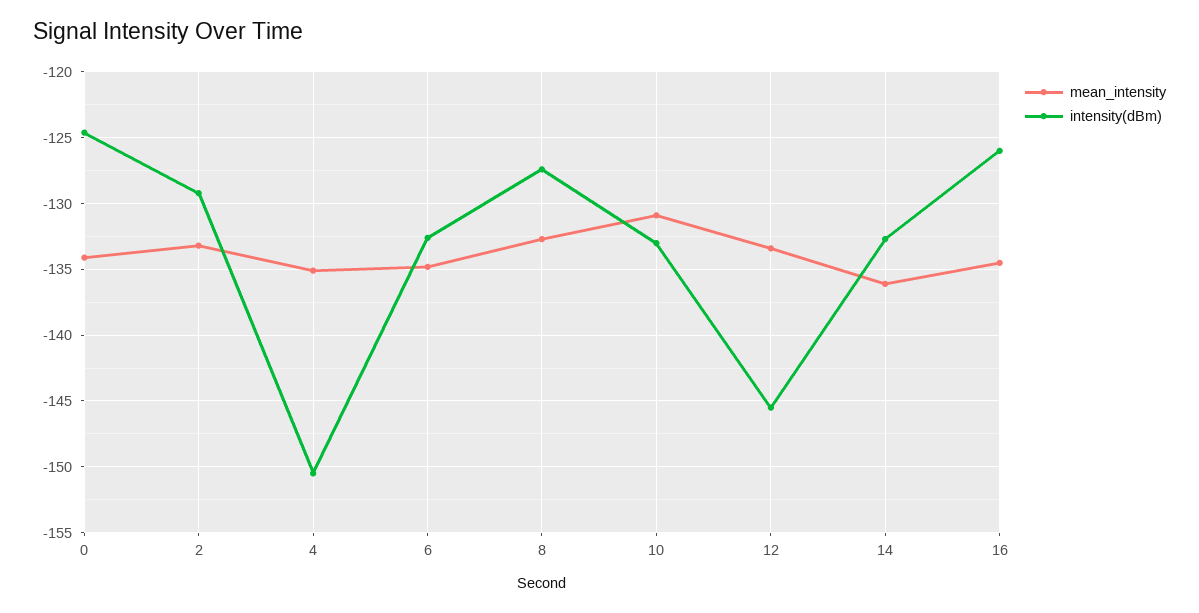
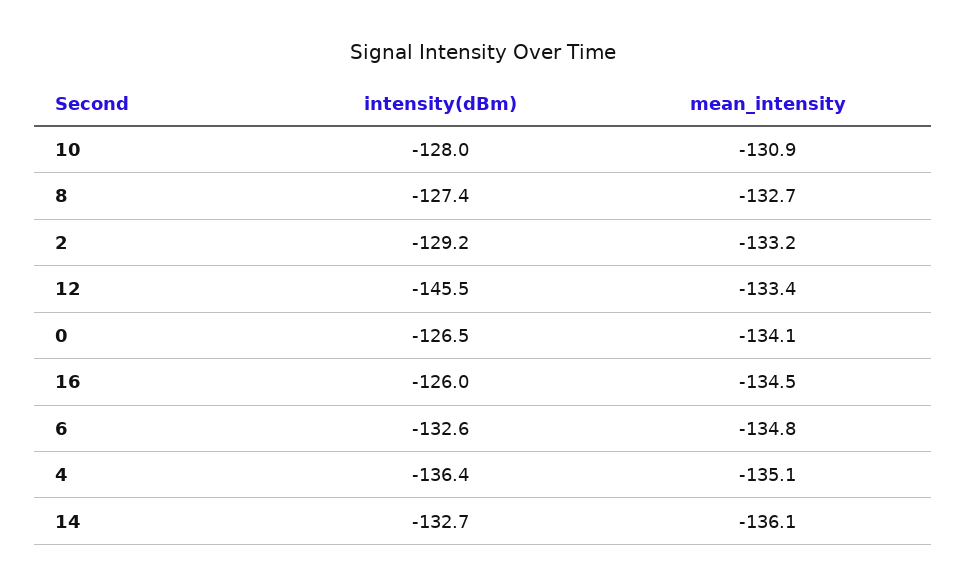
intensity(dBm), 0: -124.5 -> -126.5
intensity(dBm), 4: -150.5 -> -136.4
intensity(dBm), 10: -133 -> -128

